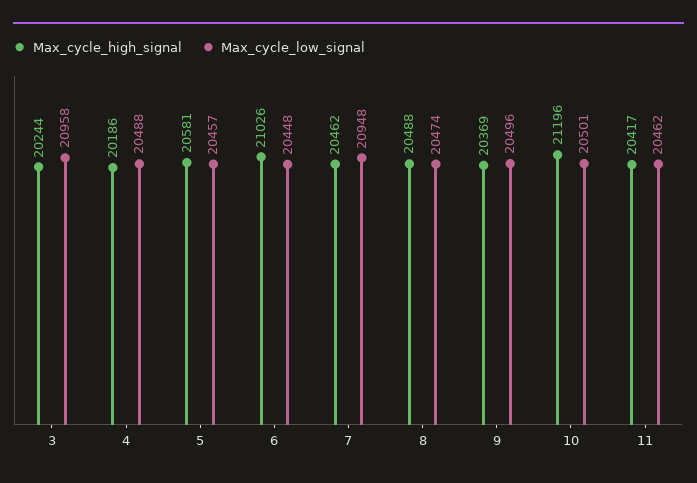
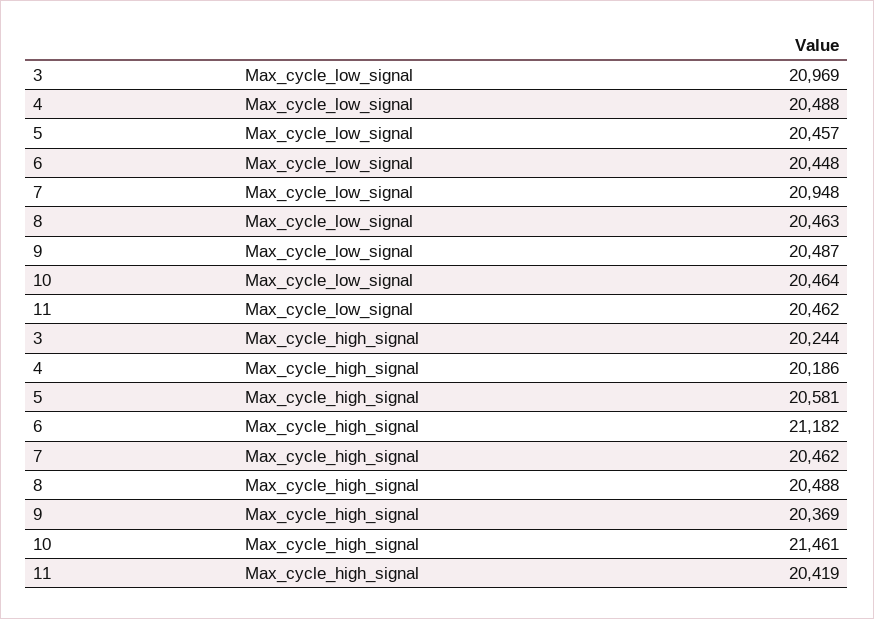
Max_cycle_low_signal, 3: 20958 -> 20969
Max_cycle_high_signal, 6: 21026 -> 21182
Max_cycle_low_signal, 8: 20474 -> 20463
Max_cycle_low_signal, 9: 20496 -> 20487
Max_cycle_high_signal, 10: 21196 -> 21461
Max_cycle_low_signal, 10: 20501 -> 20464
Max_cycle_high_signal, 11: 20417 -> 20419

